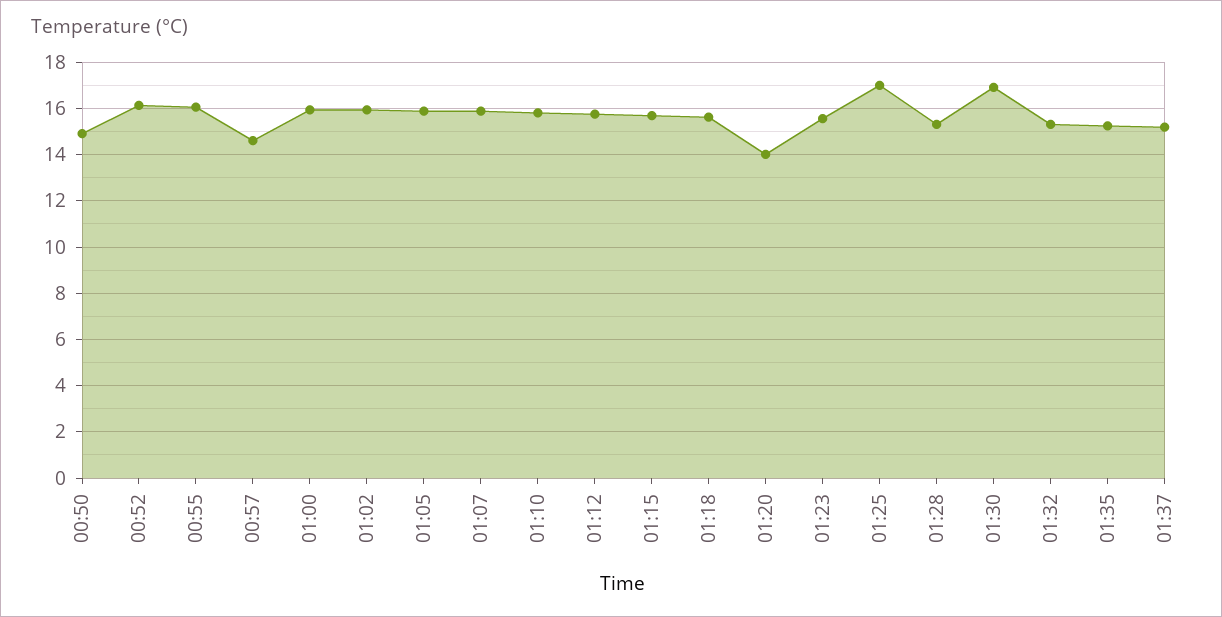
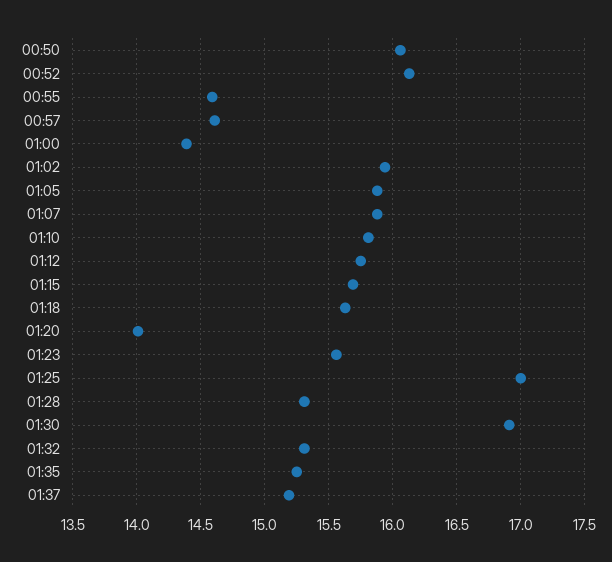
00:50: 15 -> 16.05
00:55: 16 -> 14.6
01:00: 16 -> 14.4

